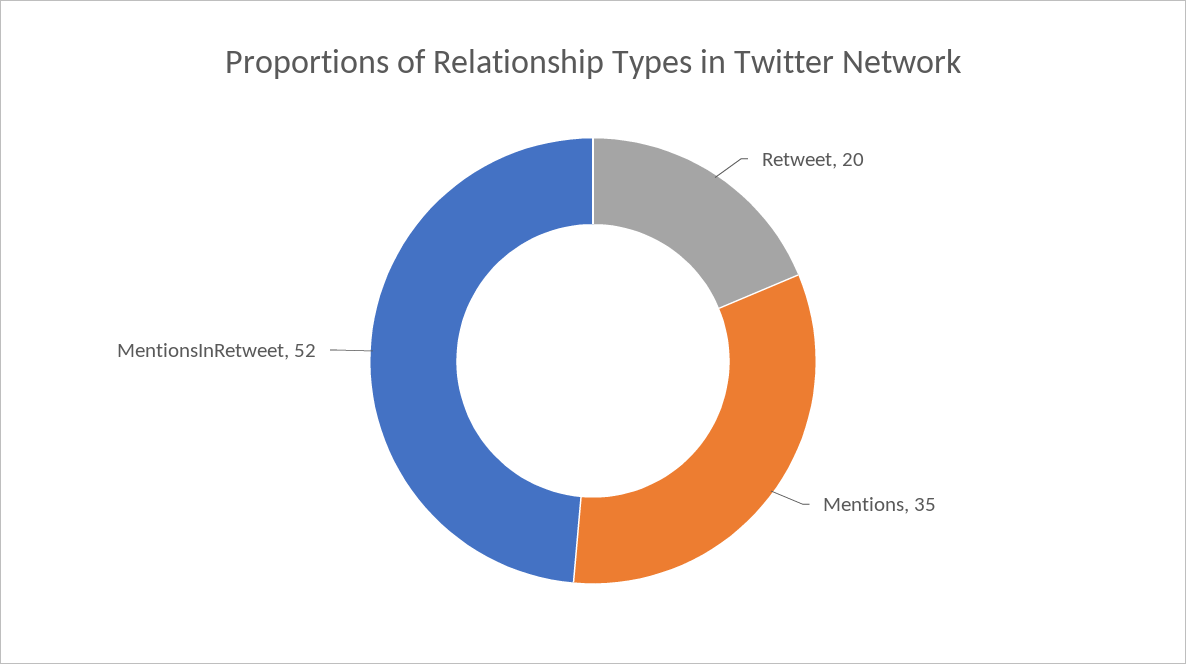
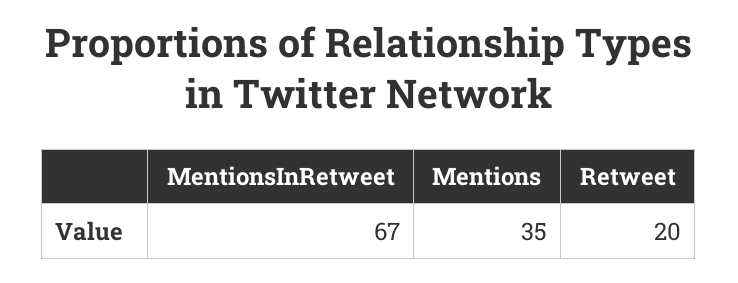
MentionsInRetweet: 52 -> 67

